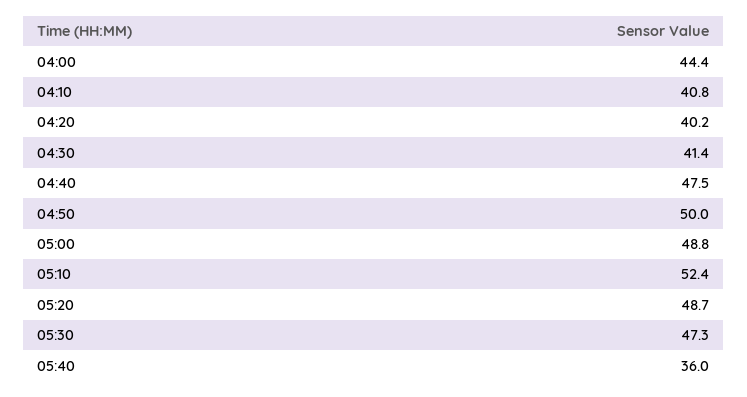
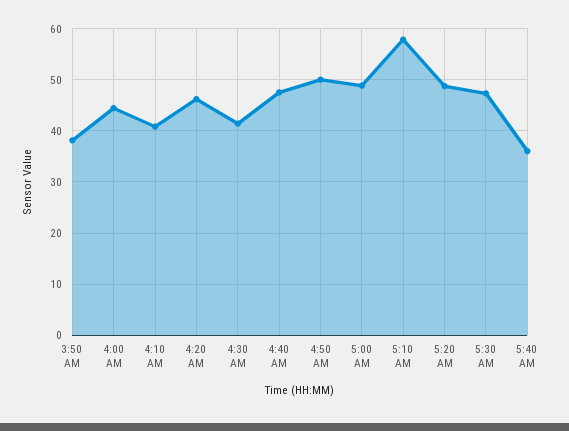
04:20: 40.2 -> 46
05:10: 52.4 -> 58
3:50 AM: none -> 38

